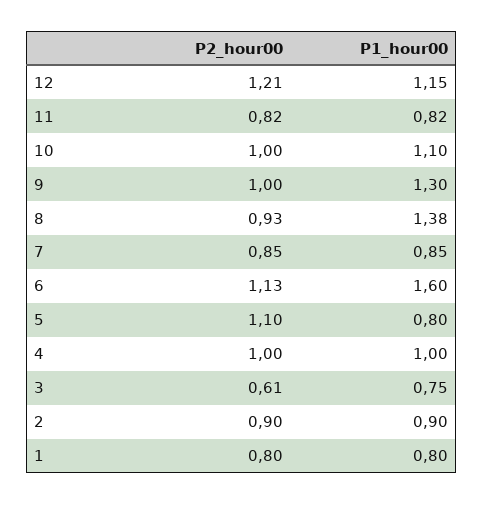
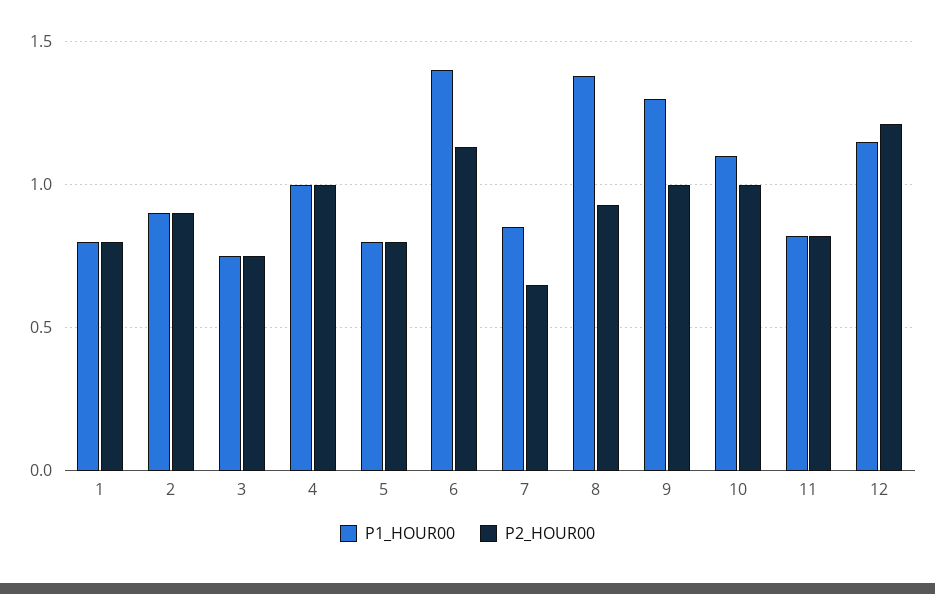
P2_hour00, 7: 0.85 -> 0.65
P1_hour00, 6: 1.6 -> 1.4
P2_hour00, 5: 1.1 -> 0.8
P2_hour00, 3: 0.61 -> 0.75

